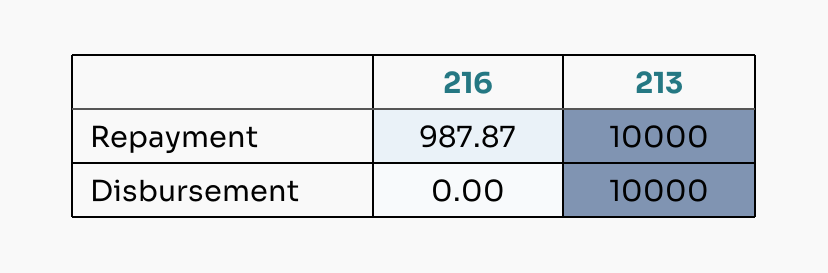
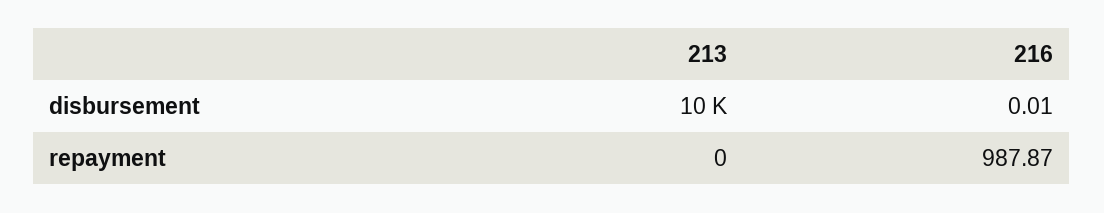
213, Repayment: 10000 -> 0
216, Disbursement: 0 -> 0.01

